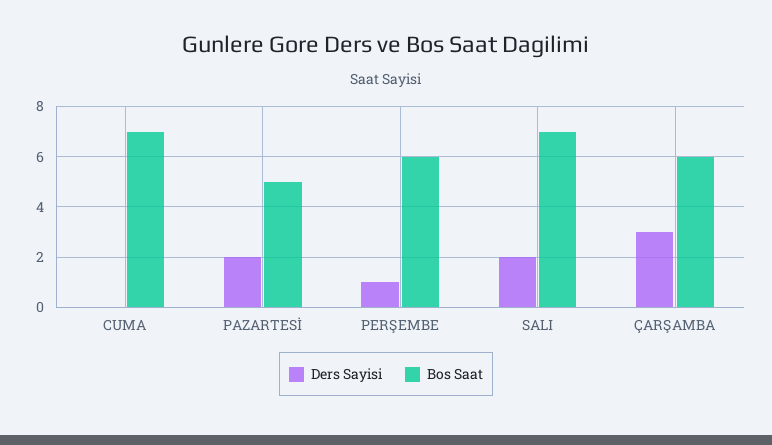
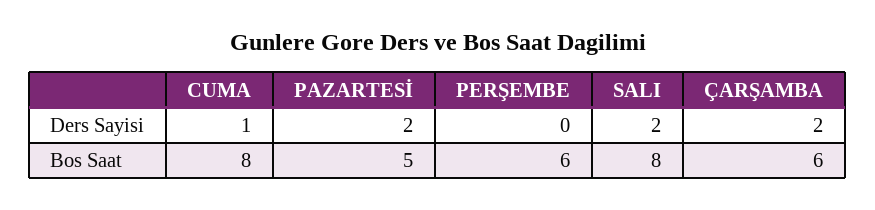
Ders Sayisi, CUMA: 0 -> 1
Bos Saat, CUMA: 7 -> 8
Ders Sayisi, PERŞEMBE: 1 -> 0
Bos Saat, SALI: 7 -> 8
Ders Sayisi, ÇARŞAMBA: 3 -> 2

